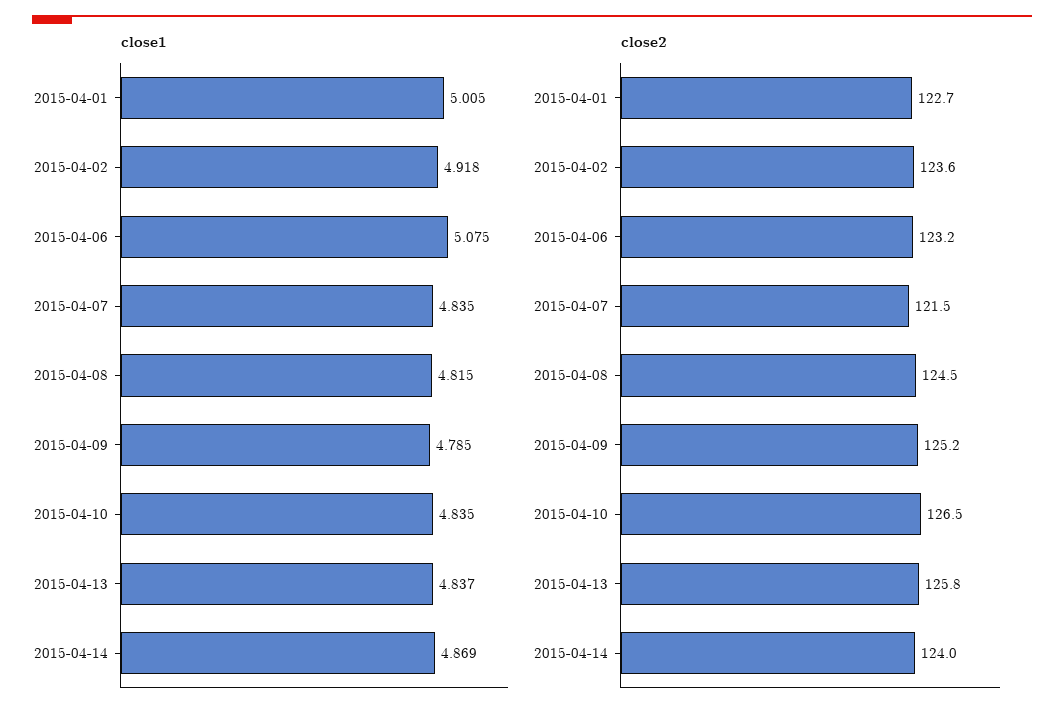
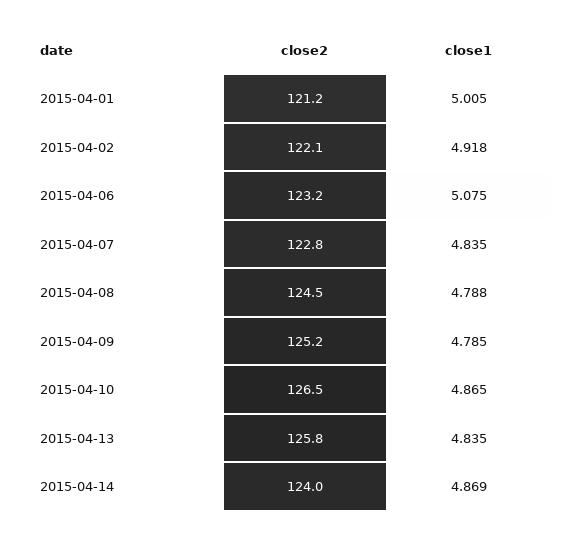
close1, 2015-04-08: 4.815 -> 4.788
close1, 2015-04-10: 4.835 -> 4.865
close1, 2015-04-13: 4.837 -> 4.835
close2, 2015-04-01: 122.7 -> 121.2
close2, 2015-04-02: 123.6 -> 122.1
close2, 2015-04-07: 121.5 -> 122.8

